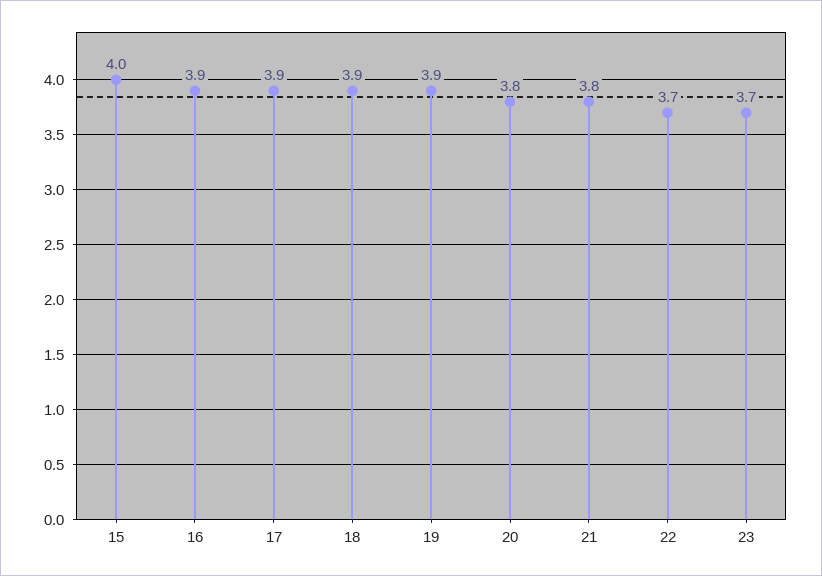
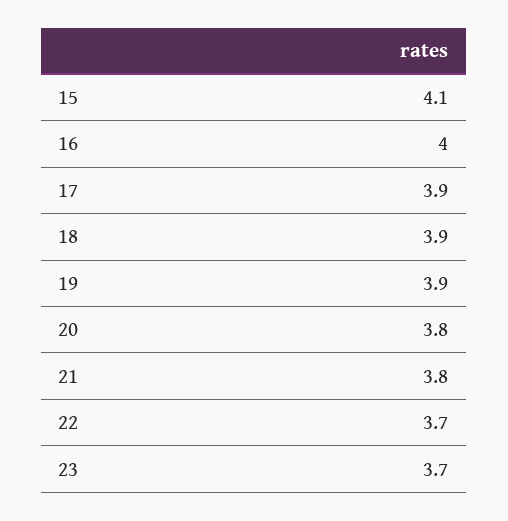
15: 4 -> 4.1
16: 3.9 -> 4

